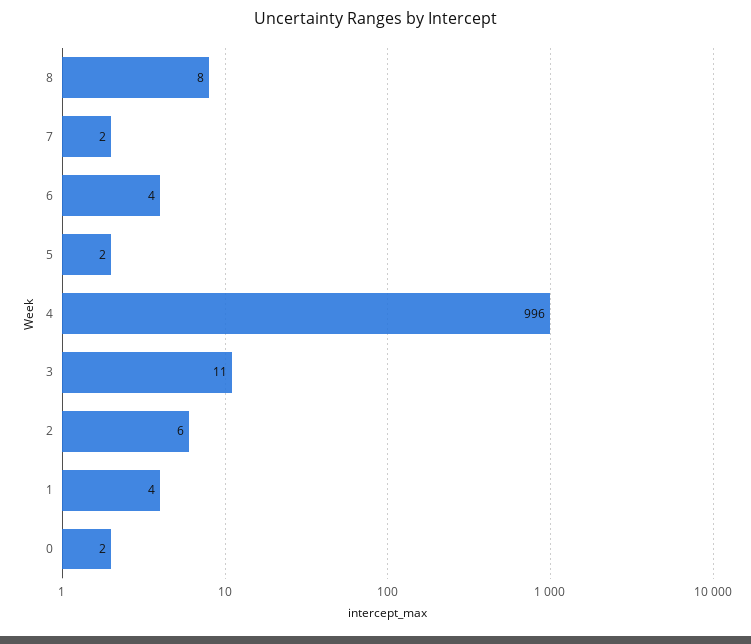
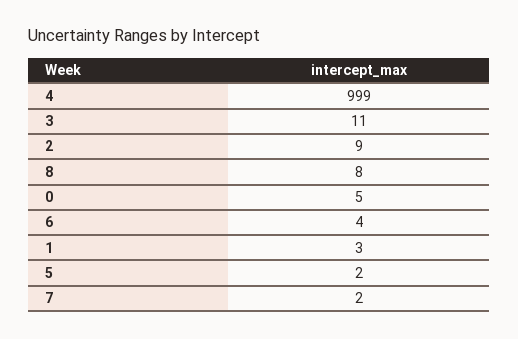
4: 996 -> 999
2: 6 -> 9
1: 4 -> 3
0: 2 -> 5

